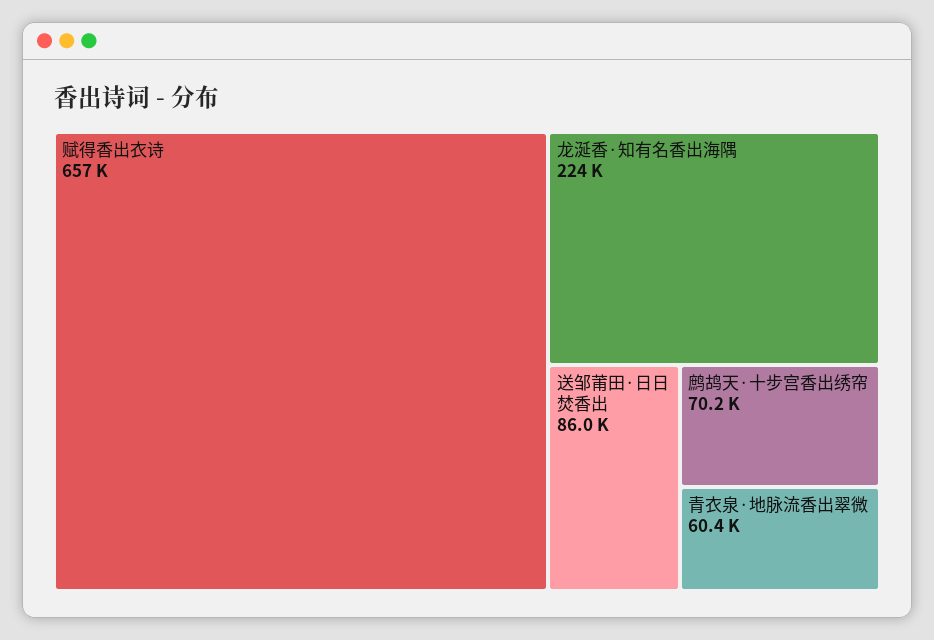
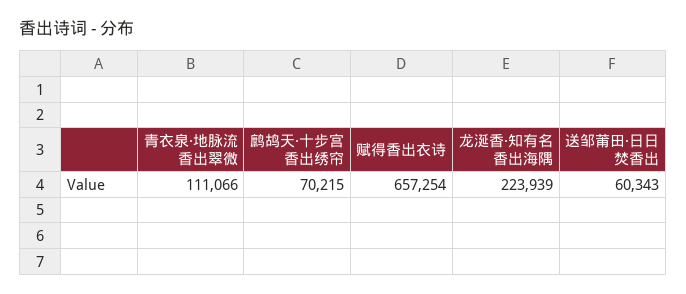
送邹莆田·日日焚香出: 86000 -> 60343
青衣泉·地脉流香出翠微: 60400 -> 111066

